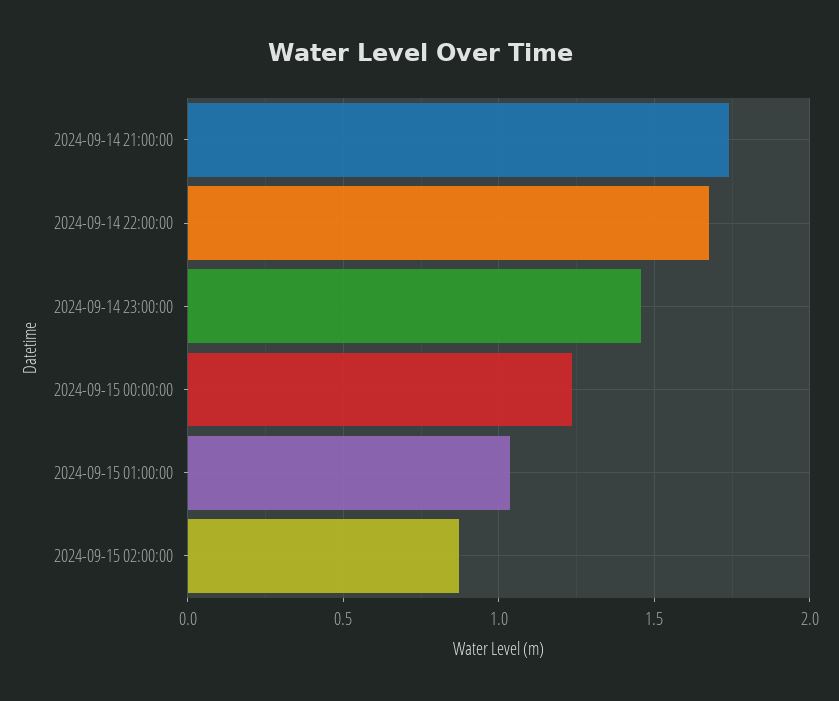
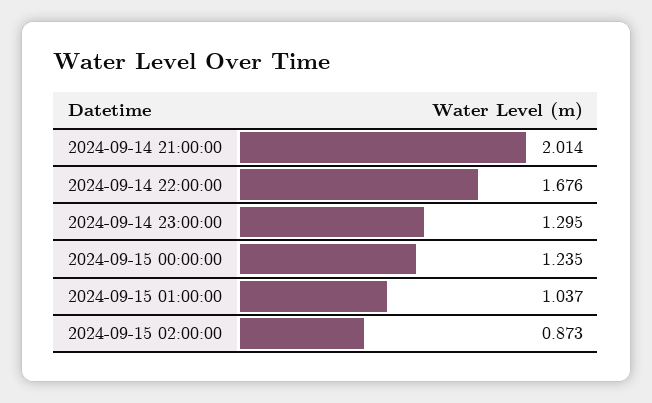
2024-09-14 21:00:00: 1.75 -> 2.014
2024-09-14 23:00:00: 1.45 -> 1.295

